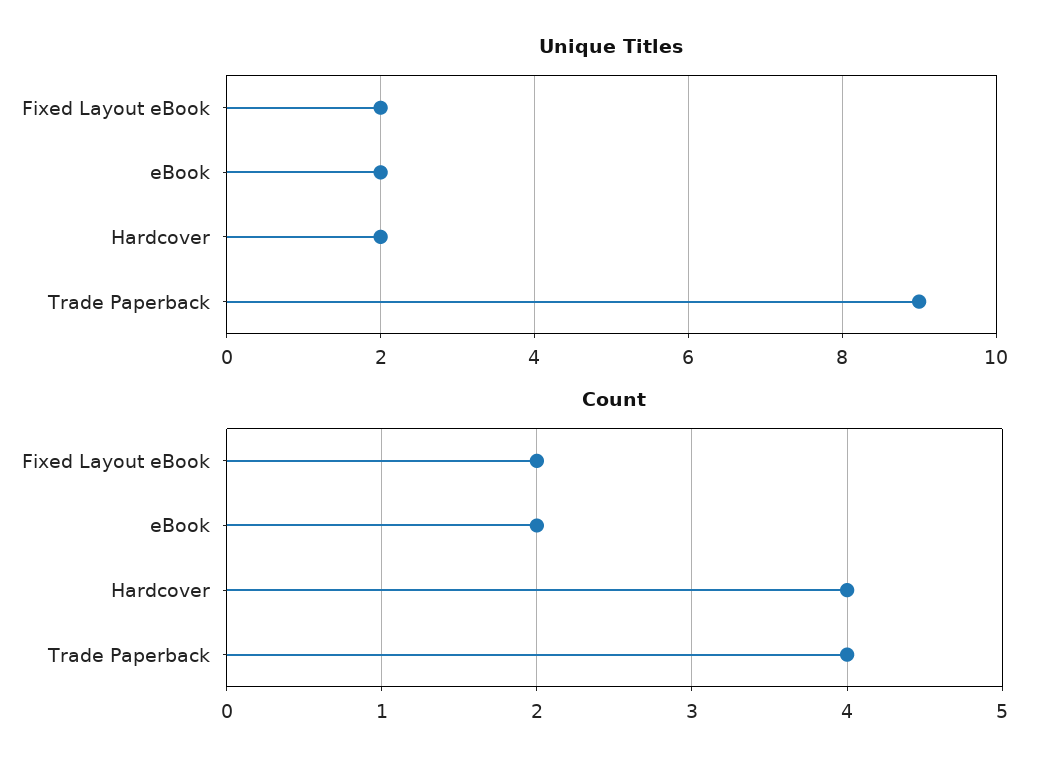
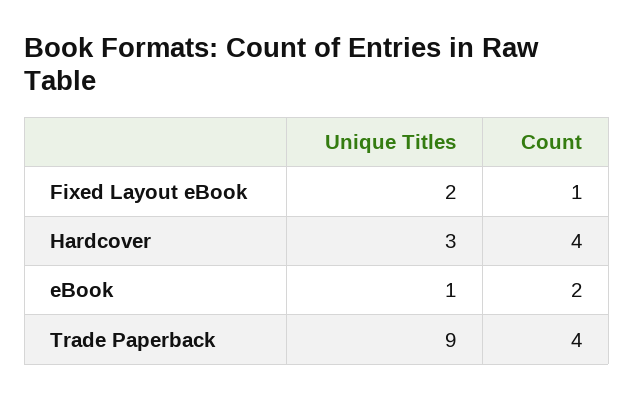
Unique Titles, eBook: 2 -> 1
Unique Titles, Hardcover: 2 -> 3
Count, Fixed Layout eBook: 2 -> 1

